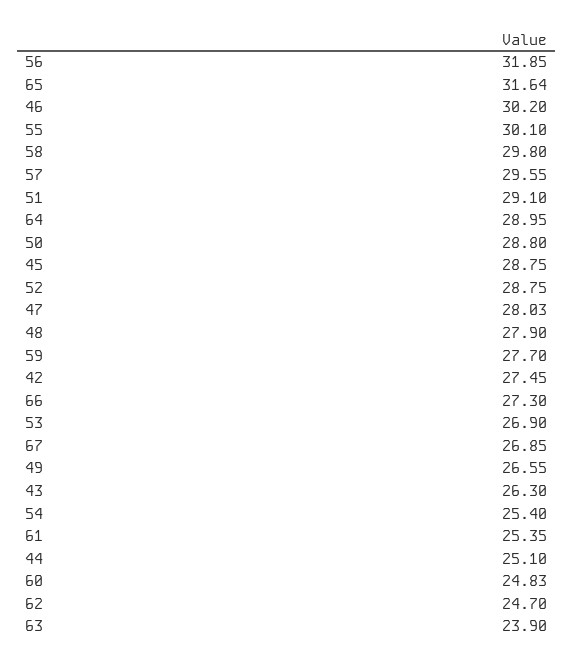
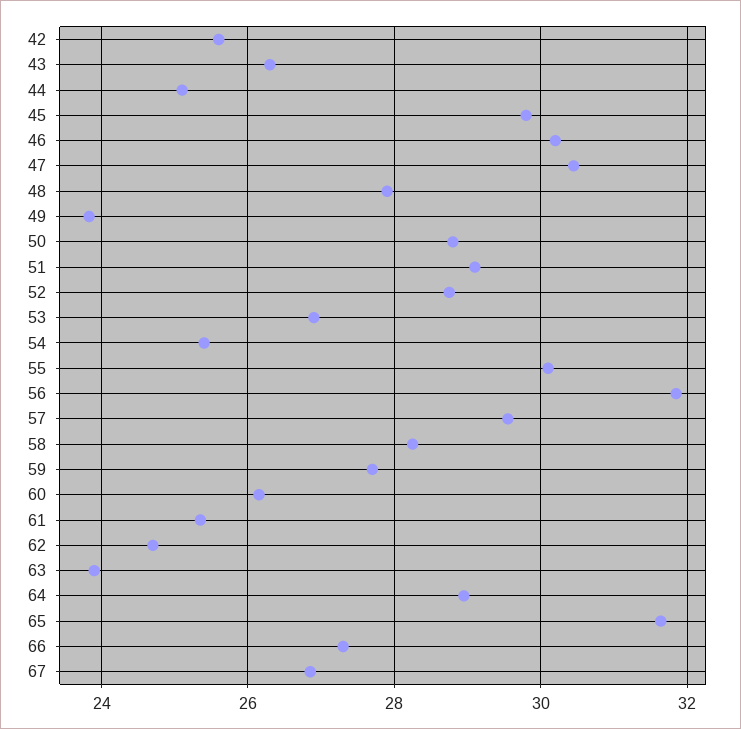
58: 29.8 -> 28.2
45: 28.75 -> 29.8
47: 28.03 -> 30.4
42: 27.45 -> 25.6
49: 26.55 -> 23.8
60: 24.83 -> 26.2

